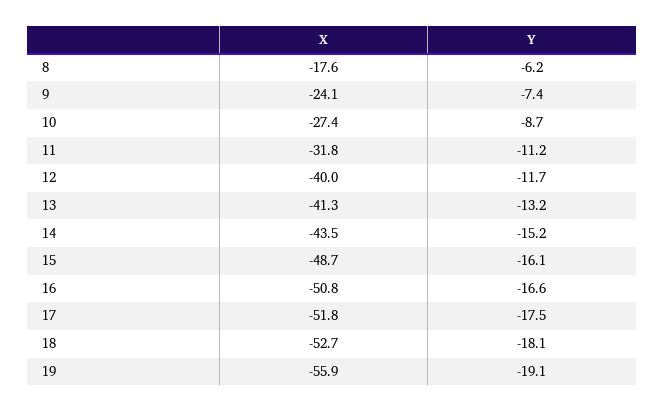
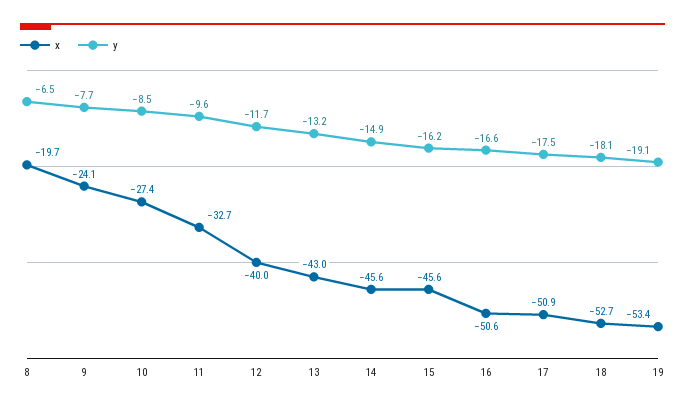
X, 8: -17.6 -> -19.7
Y, 8: -6.2 -> -6.5
Y, 9: -7.4 -> -7.7
Y, 10: -8.7 -> -8.5
X, 11: -31.8 -> -32.7
Y, 11: -11.2 -> -9.6
X, 13: -41.3 -> -43
X, 14: -43.5 -> -45.6
Y, 14: -15.2 -> -14.9
X, 15: -48.7 -> -45.6
Y, 15: -16.1 -> -16.2
X, 16: -50.8 -> -50.6
X, 17: -51.8 -> -50.9
X, 19: -55.9 -> -53.4

